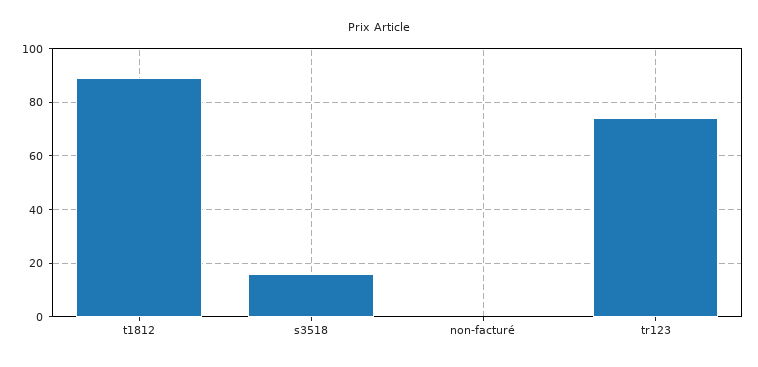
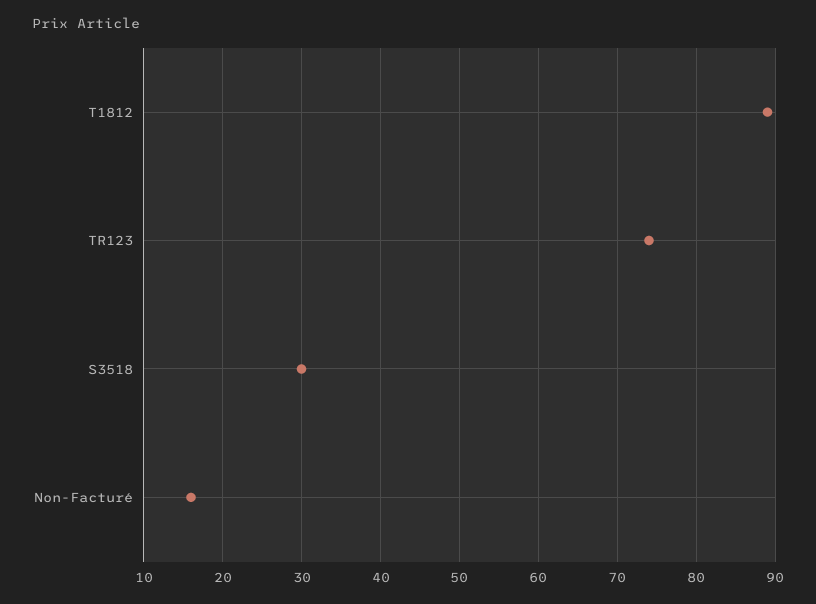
s3518: 15 -> 30
non-facturé: 0 -> 16

